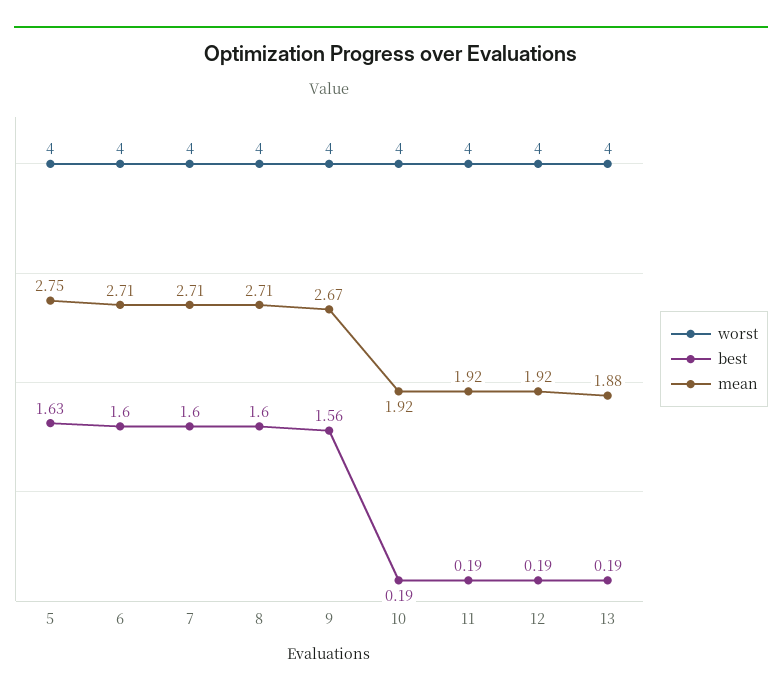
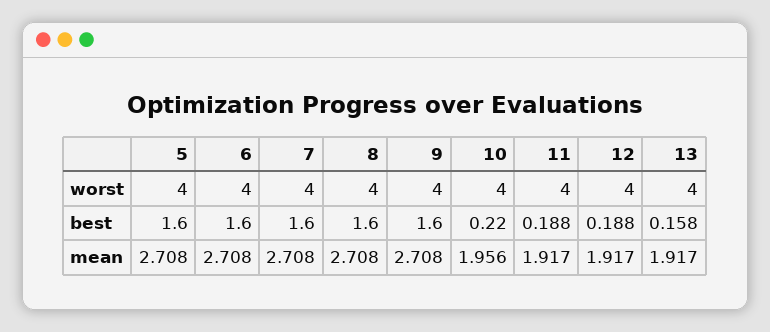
best, 5: 1.63 -> 1.6
mean, 5: 2.75 -> 2.708
best, 9: 1.56 -> 1.6
mean, 9: 2.67 -> 2.708
best, 10: 0.19 -> 0.22
mean, 10: 1.92 -> 1.956
best, 13: 0.19 -> 0.158
mean, 13: 1.88 -> 1.917

